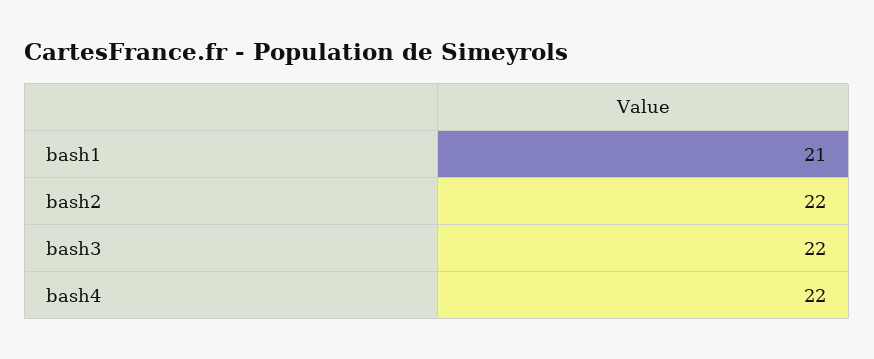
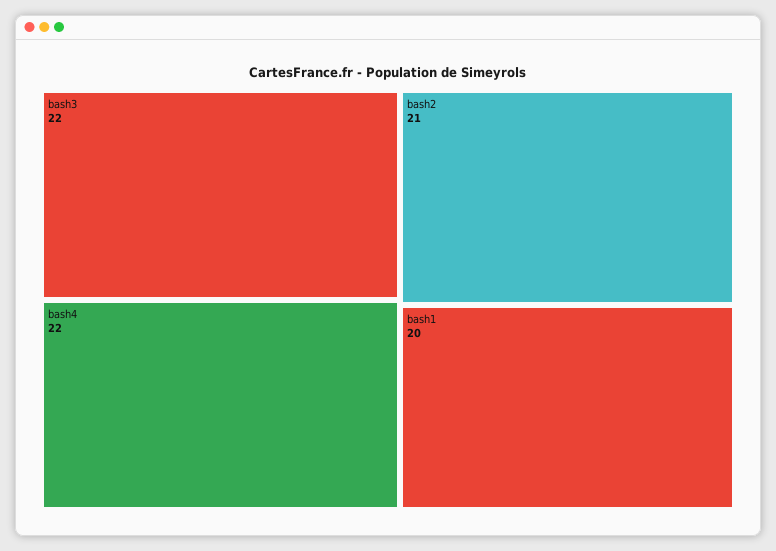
bash1: 21 -> 20
bash2: 22 -> 21

